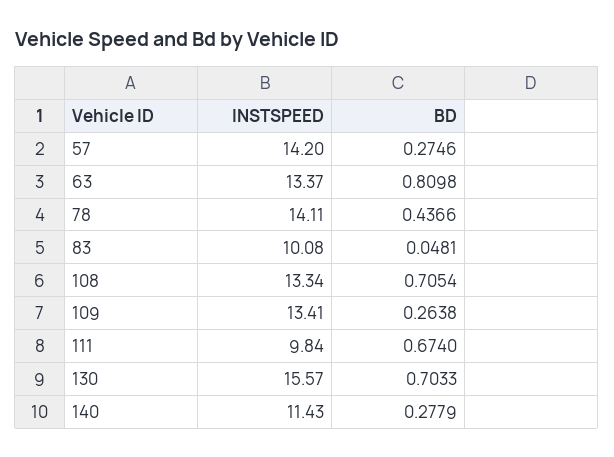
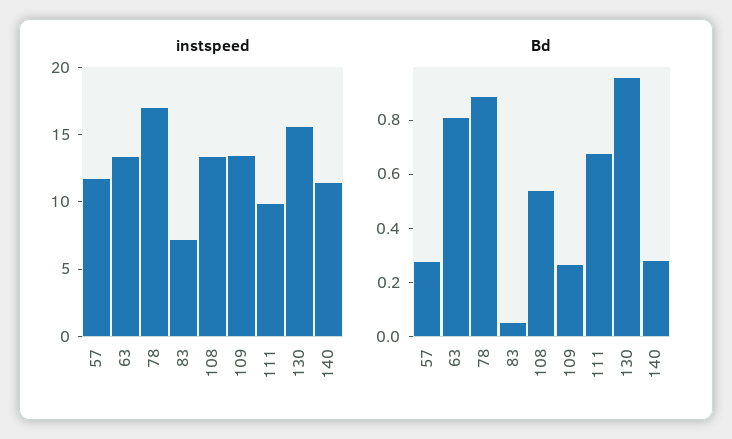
INSTSPEED, 57: 14.2 -> 12
INSTSPEED, 78: 14.11 -> 17
BD, 78: 0.4366 -> 0.9
INSTSPEED, 83: 10.08 -> 7
BD, 108: 0.7054 -> 0.55
BD, 130: 0.7033 -> 0.95

